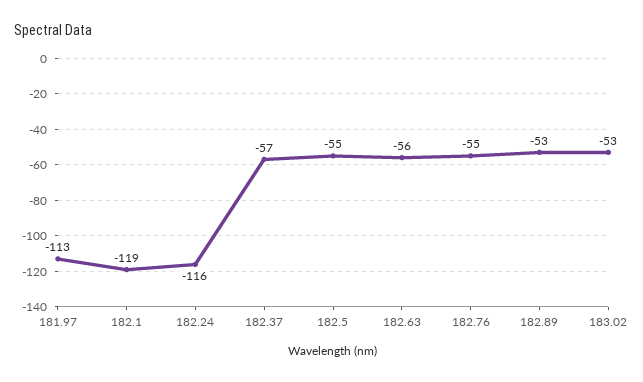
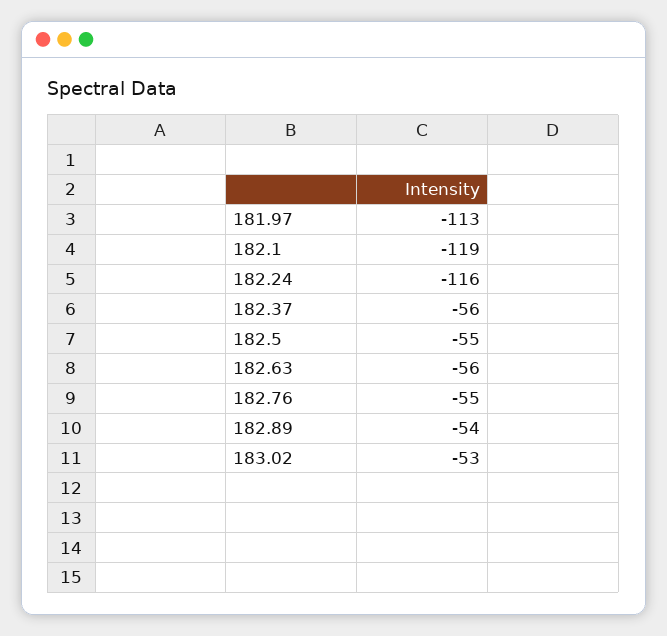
182.37: -57 -> -56
182.89: -53 -> -54

